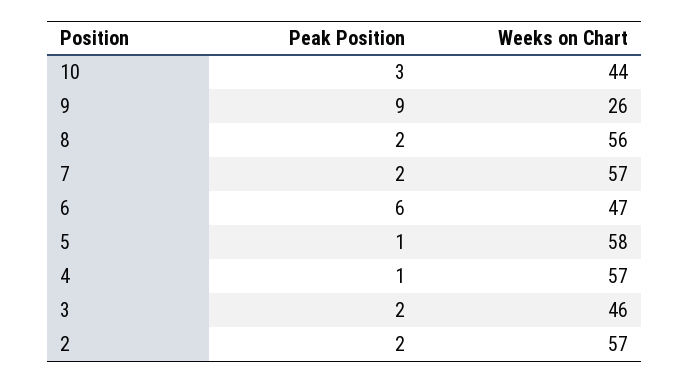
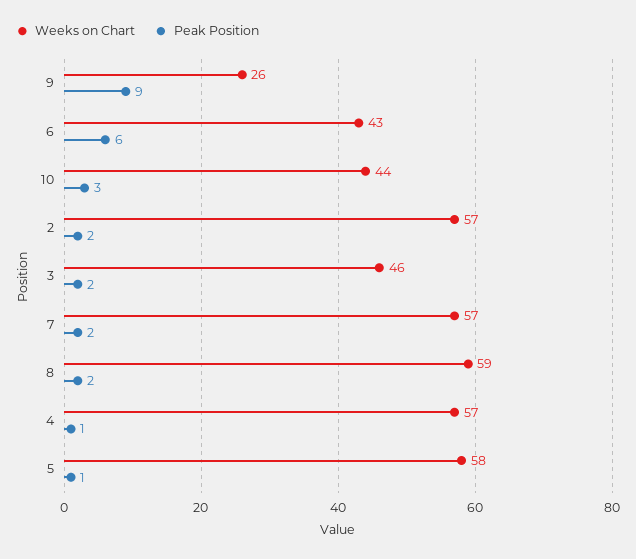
Weeks on Chart, 8: 56 -> 59
Weeks on Chart, 6: 47 -> 43

